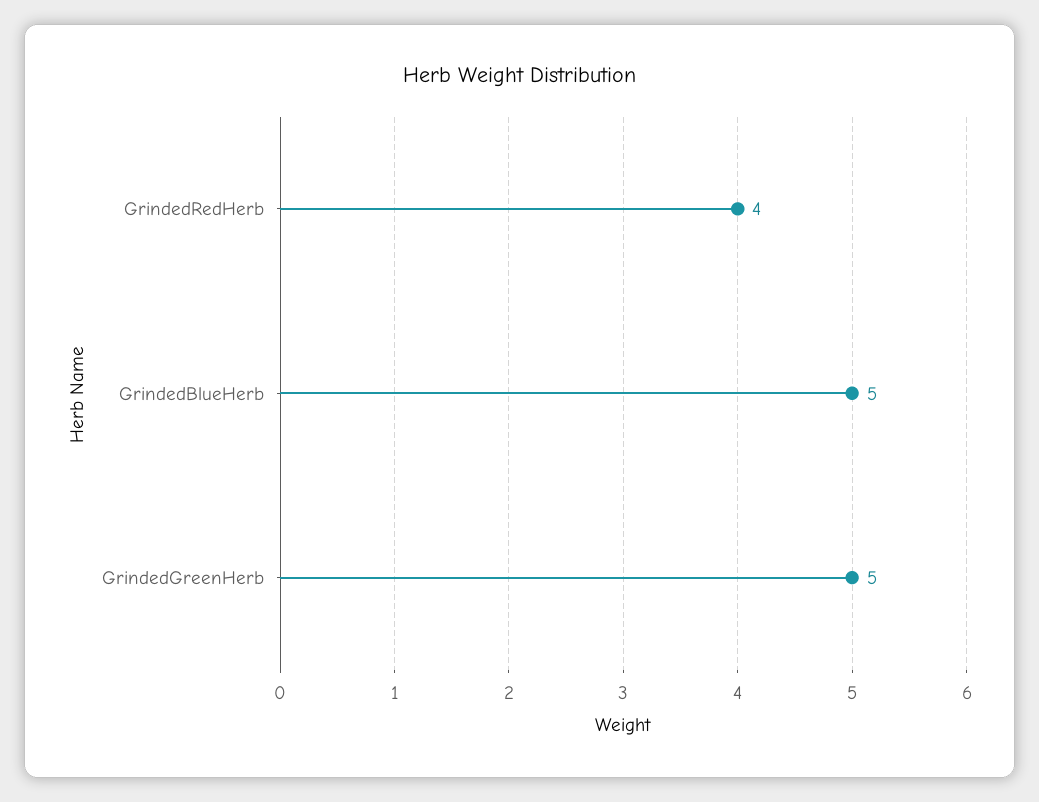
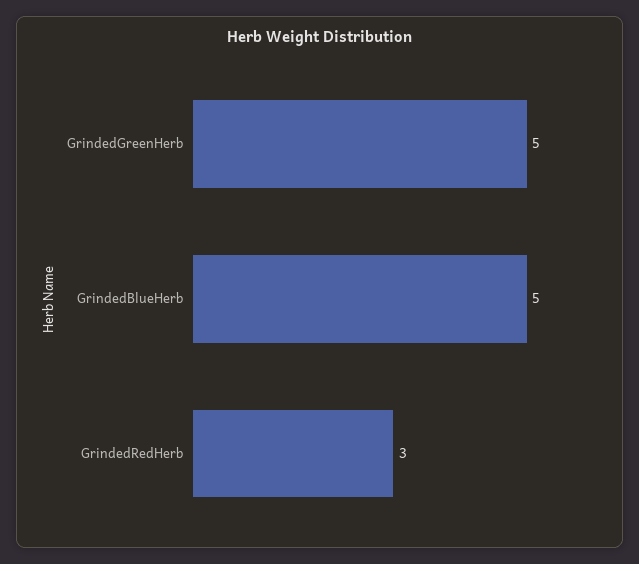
GrindedRedHerb: 4 -> 3

